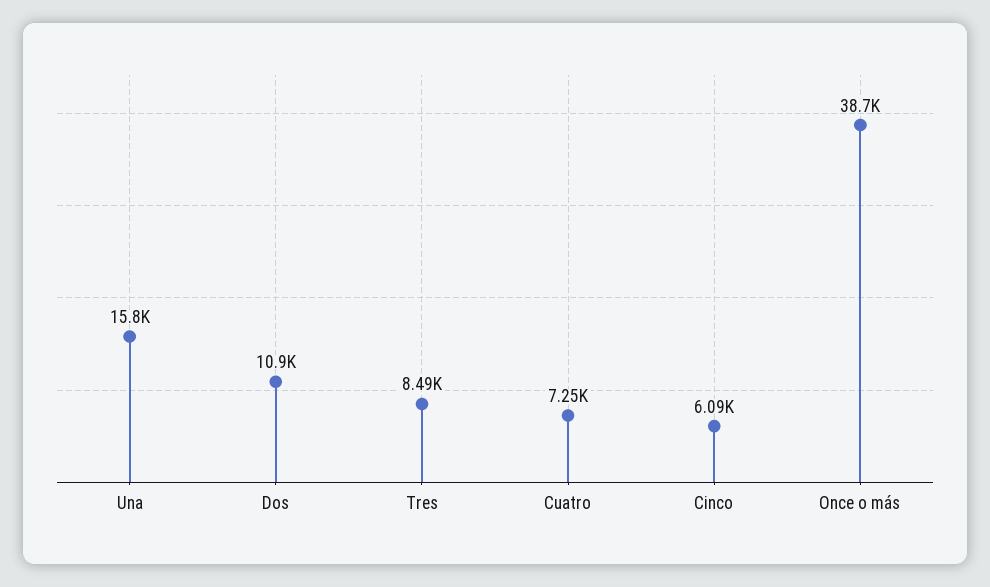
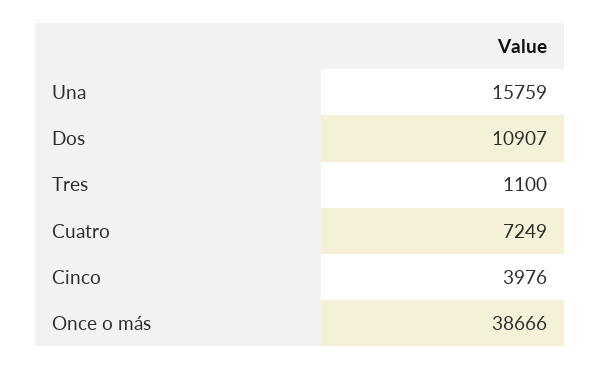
Tres: 8490 -> 1100
Cinco: 6090 -> 3976

